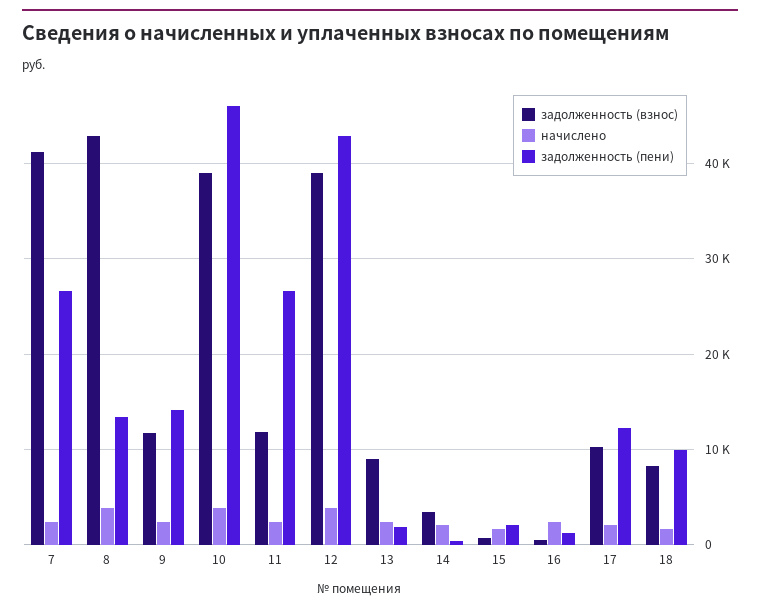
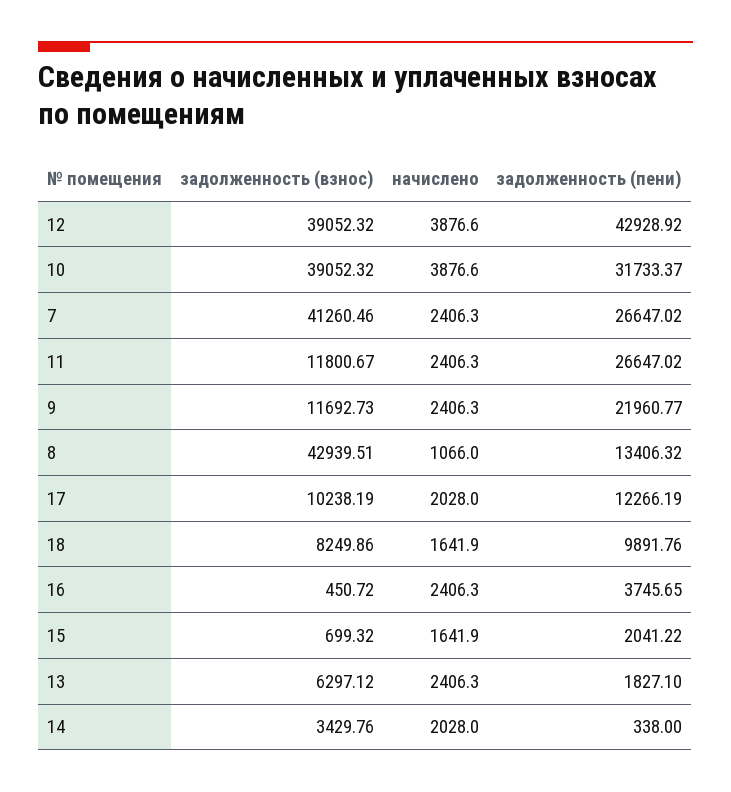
начислено, 8: 4000 -> 1066
задолженность (пени), 9: 14000 -> 21960.77
задолженность (пени), 10: 46000 -> 31733.37
задолженность (взнос), 13: 9000 -> 6297.12
задолженность (пени), 16: 1000 -> 3745.65

